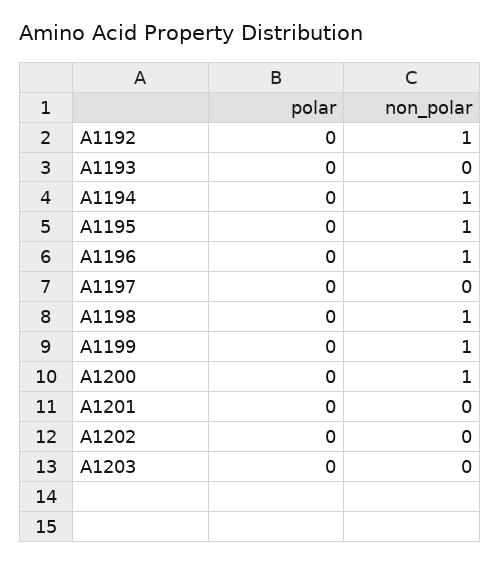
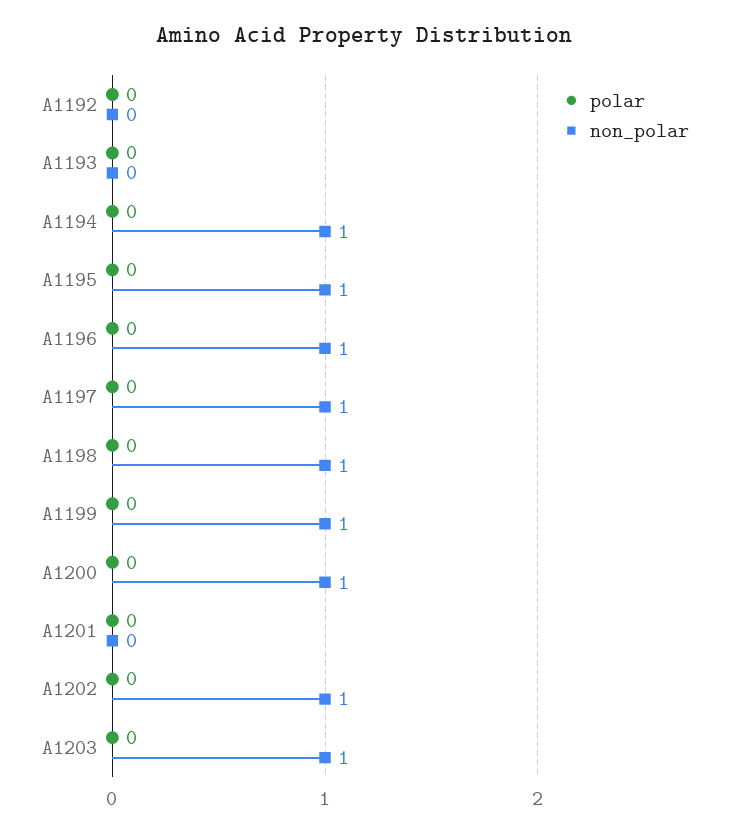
non_polar, A1192: 1 -> 0
non_polar, A1197: 0 -> 1
non_polar, A1202: 0 -> 1
non_polar, A1203: 0 -> 1

